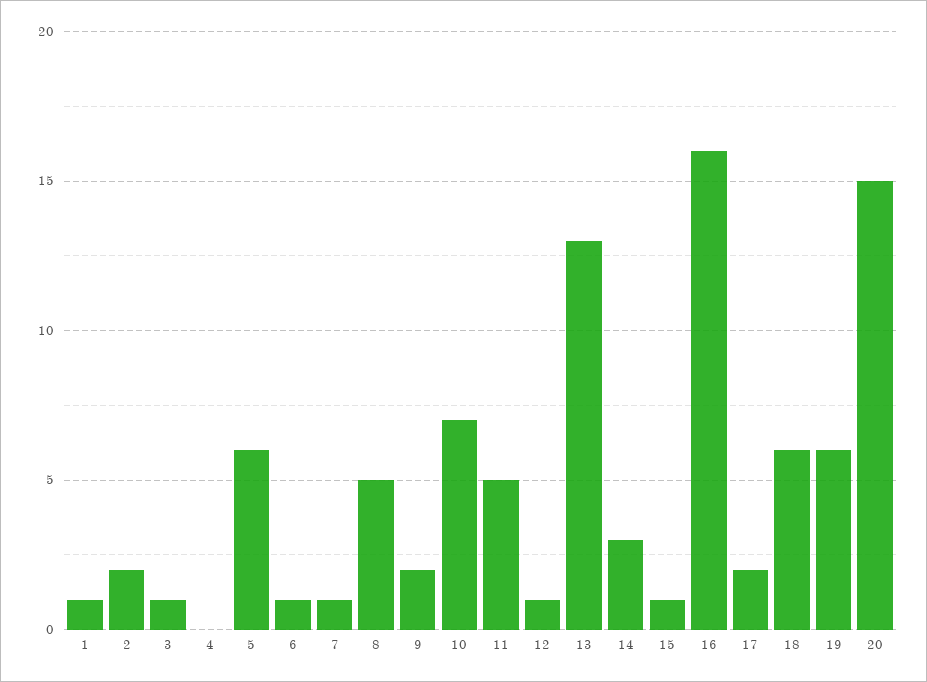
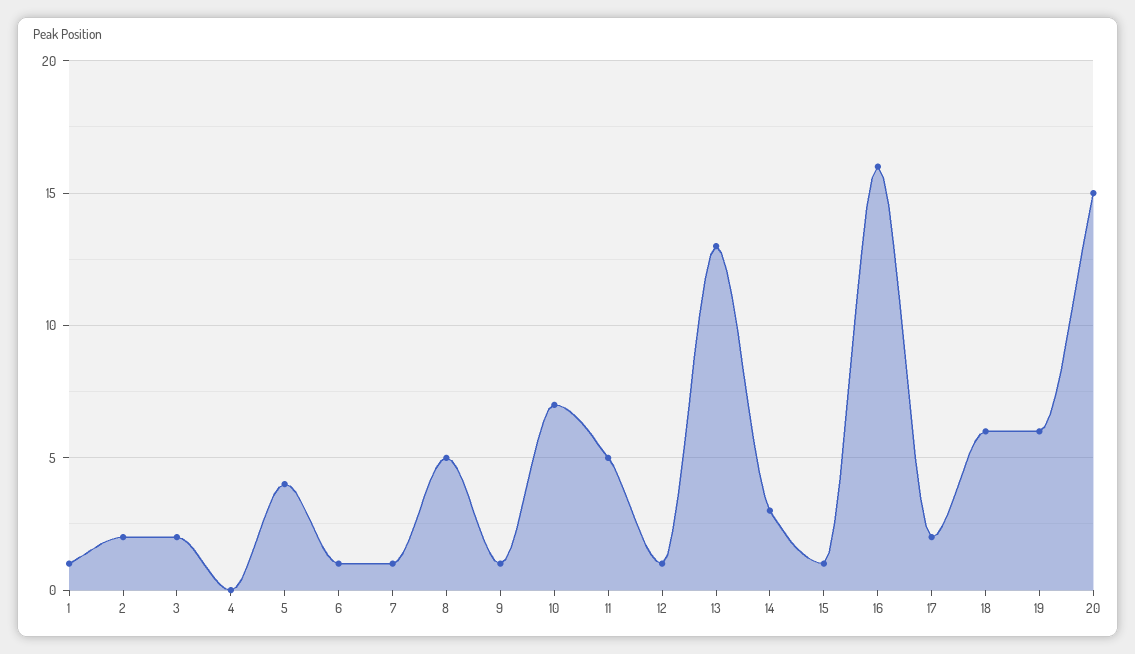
3: 1 -> 2
5: 6 -> 4
9: 2 -> 1

